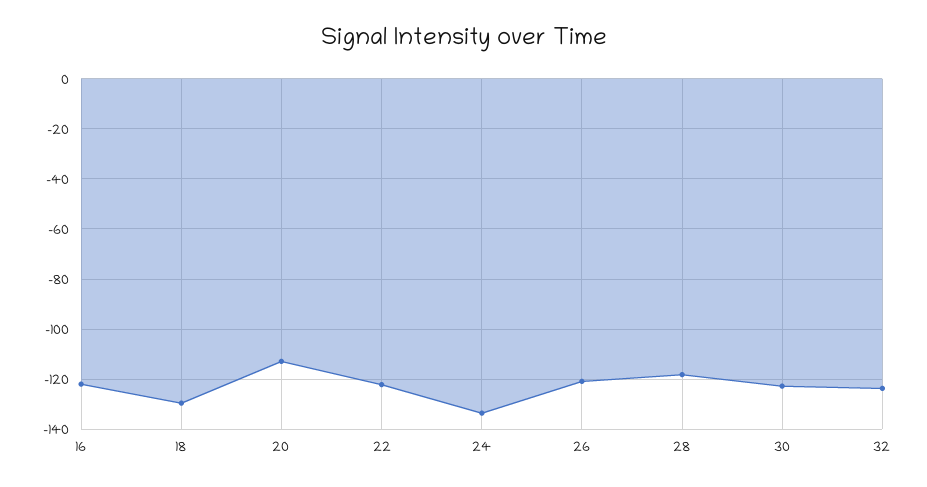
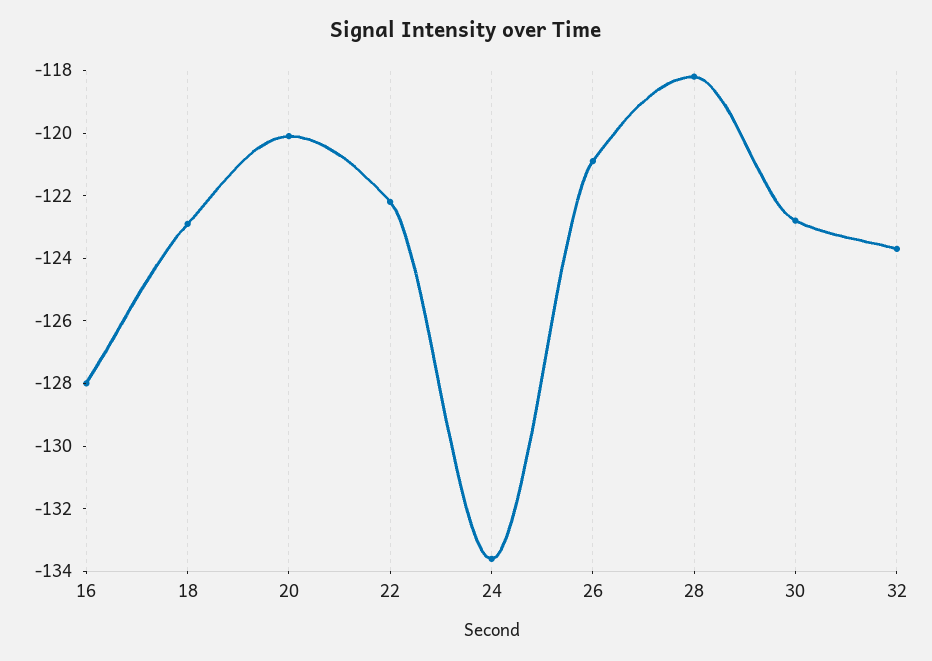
16: -122.5 -> -128
18: -130 -> -123
20: -112.5 -> -120

